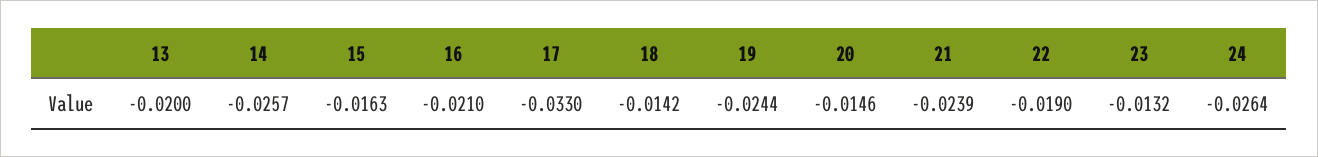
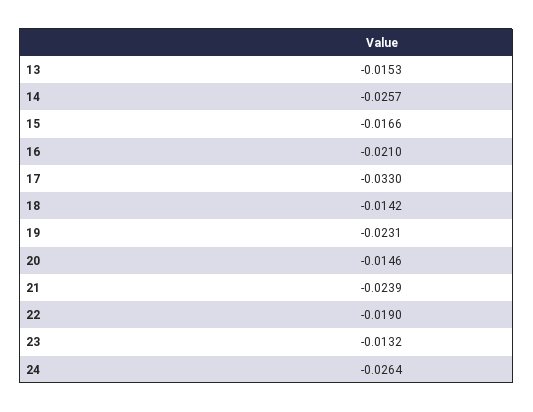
13: -0.02 -> -0.0153
15: -0.0163 -> -0.0166
19: -0.0244 -> -0.0231

